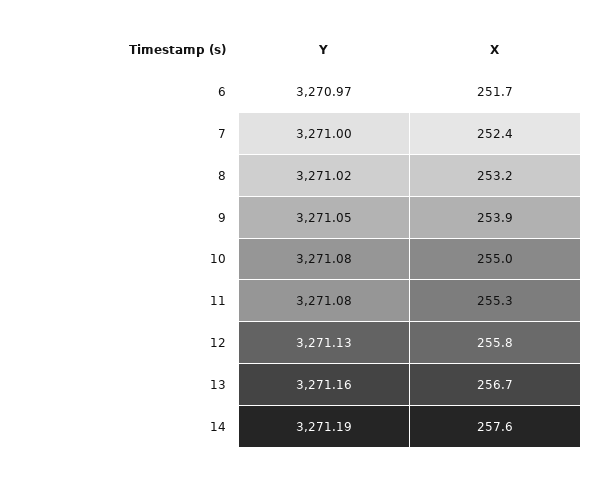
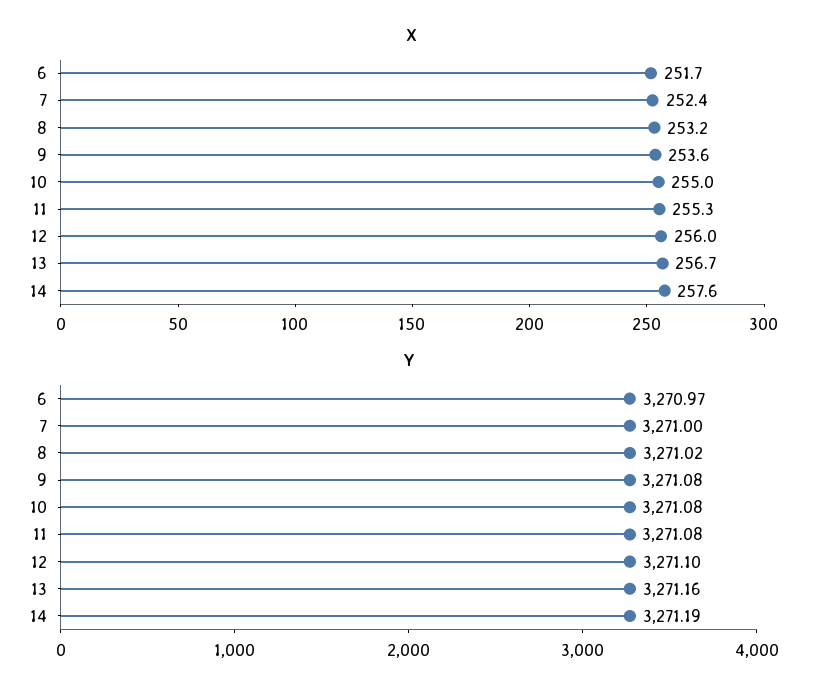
Y, 9: 3271.05 -> 3271.08
X, 9: 253.9 -> 253.6
Y, 12: 3271.13 -> 3271.1
X, 12: 255.8 -> 256

